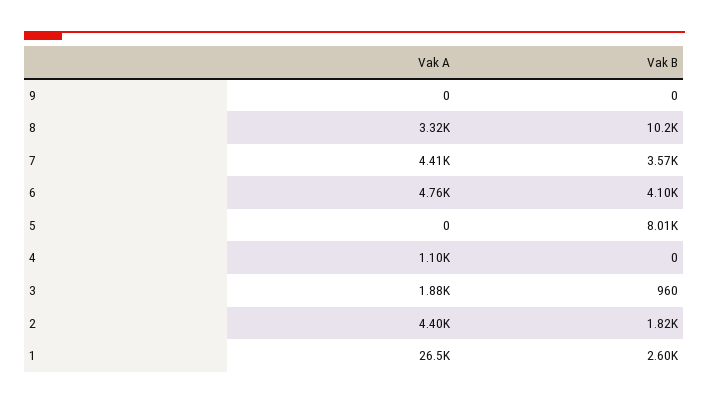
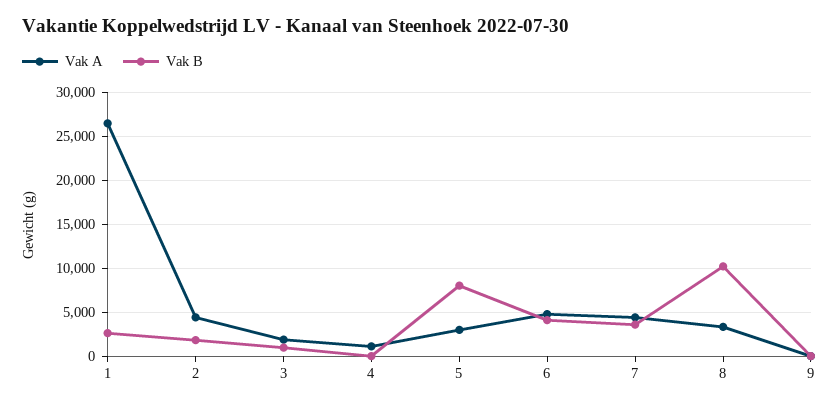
Vak A, 5: 0 -> 3000

